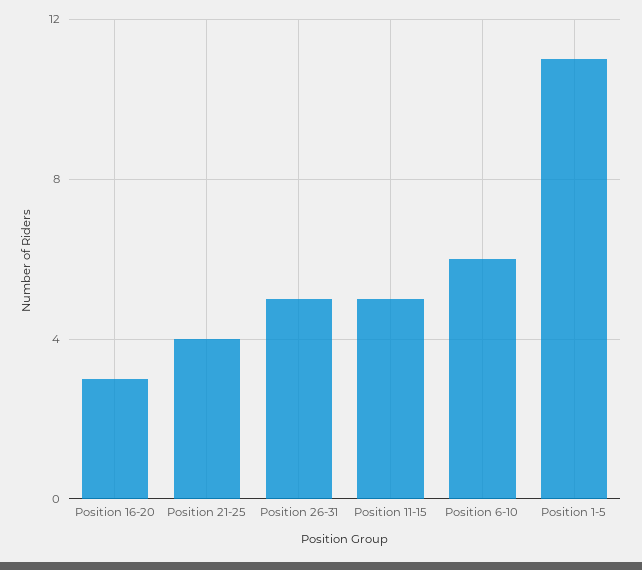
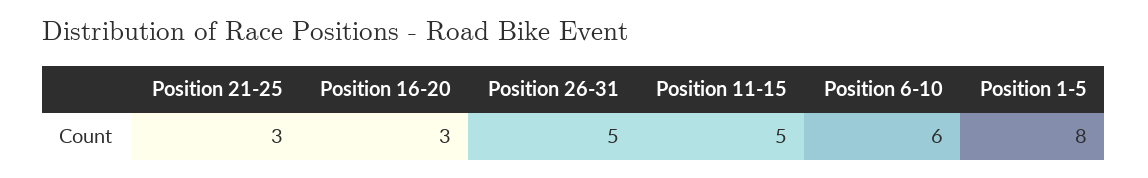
Position 21-25: 4 -> 3
Position 1-5: 11 -> 8

